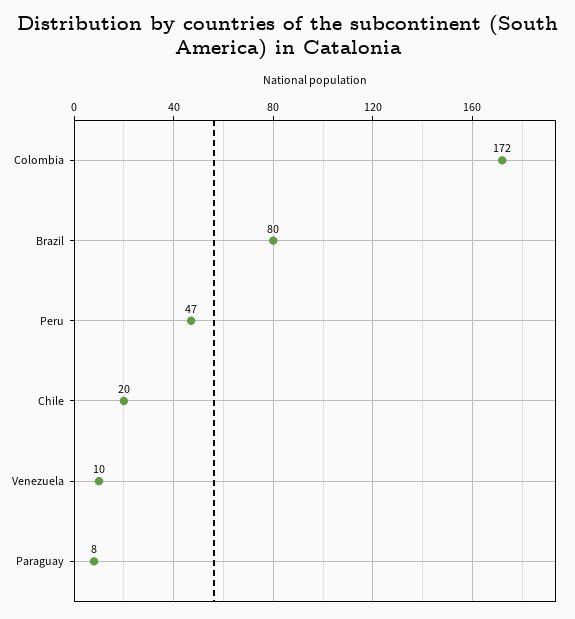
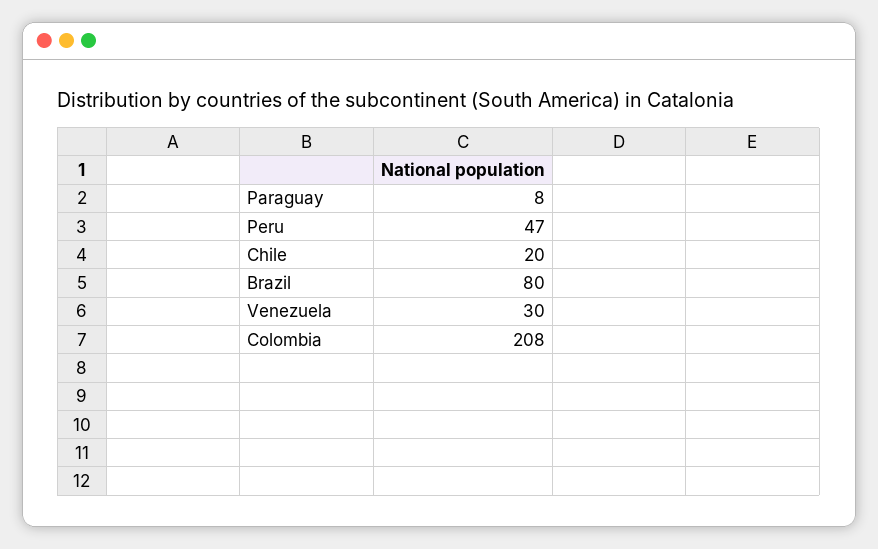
Colombia: 172 -> 208
Venezuela: 10 -> 30

